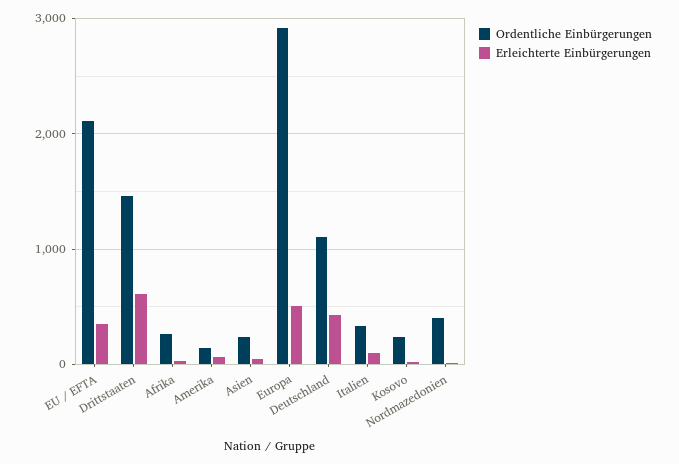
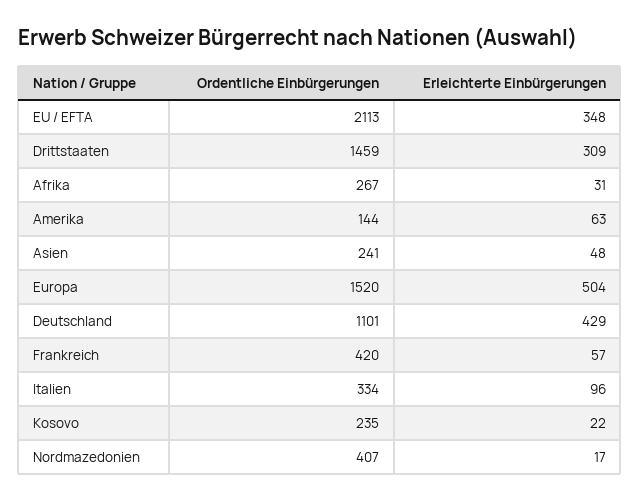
Erleichterte Einbürgerungen, Drittstaaten: 600 -> 309
Ordentliche Einbürgerungen, Europa: 2900 -> 1520
Ordentliche Einbürgerungen, Frankreich: none -> 420
Erleichterte Einbürgerungen, Frankreich: none -> 57

